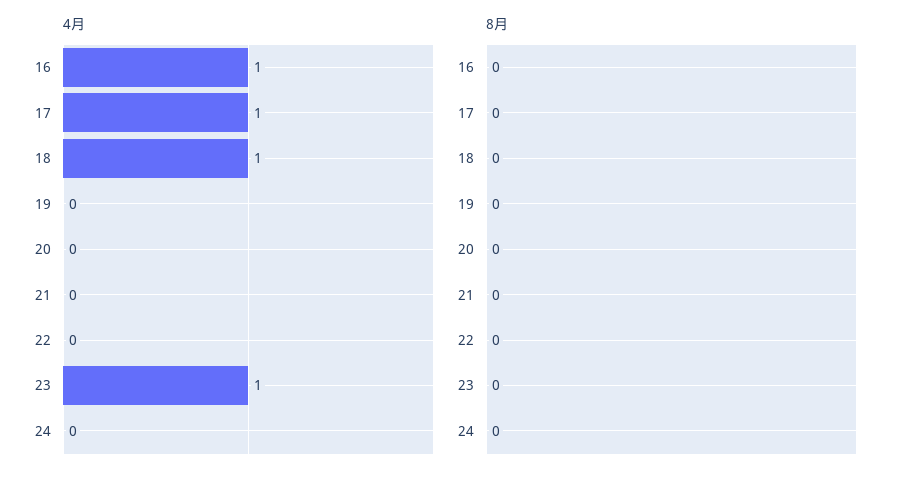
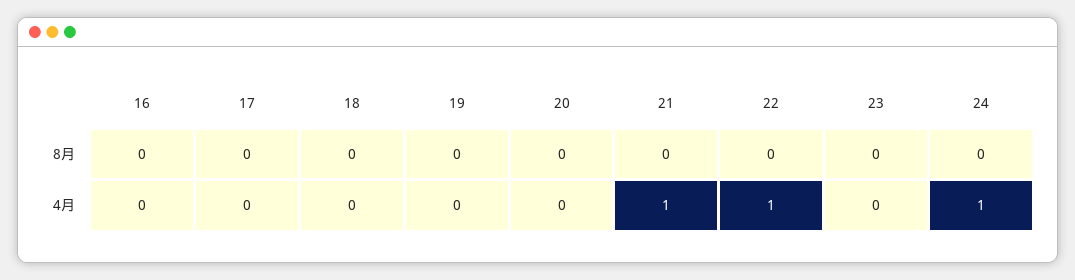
4月, 16: 1 -> 0
4月, 17: 1 -> 0
4月, 18: 1 -> 0
4月, 21: 0 -> 1
4月, 22: 0 -> 1
4月, 23: 1 -> 0
4月, 24: 0 -> 1

